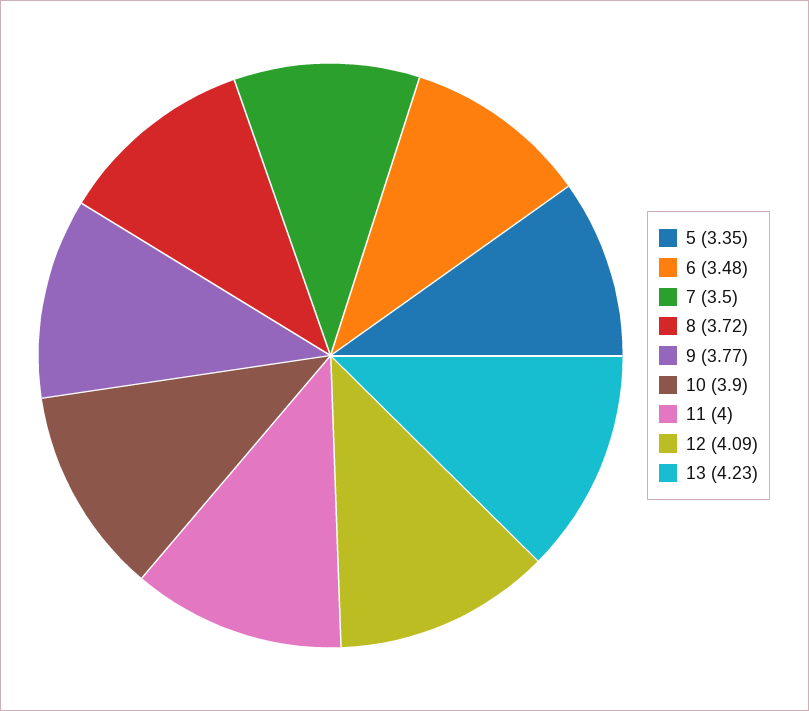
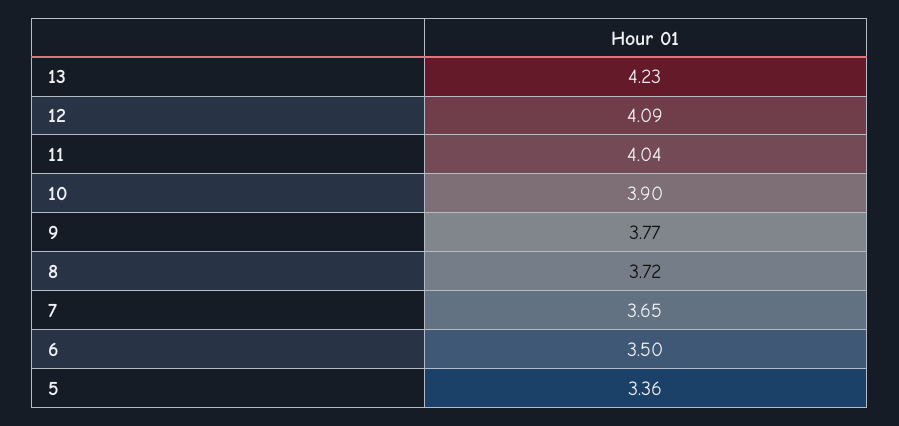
5: 3.35 -> 3.36
6: 3.48 -> 3.5
7: 3.5 -> 3.65
11: 4 -> 4.04

